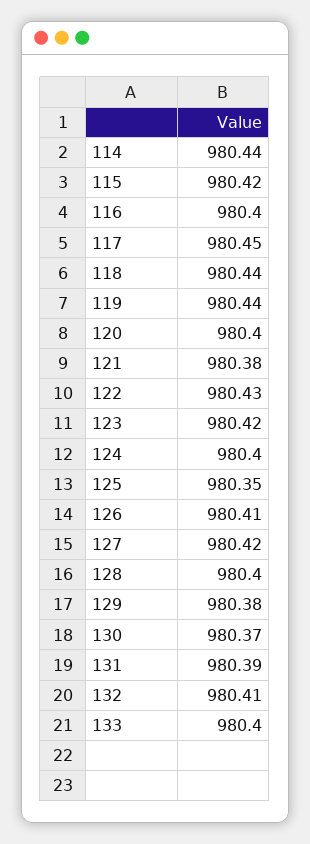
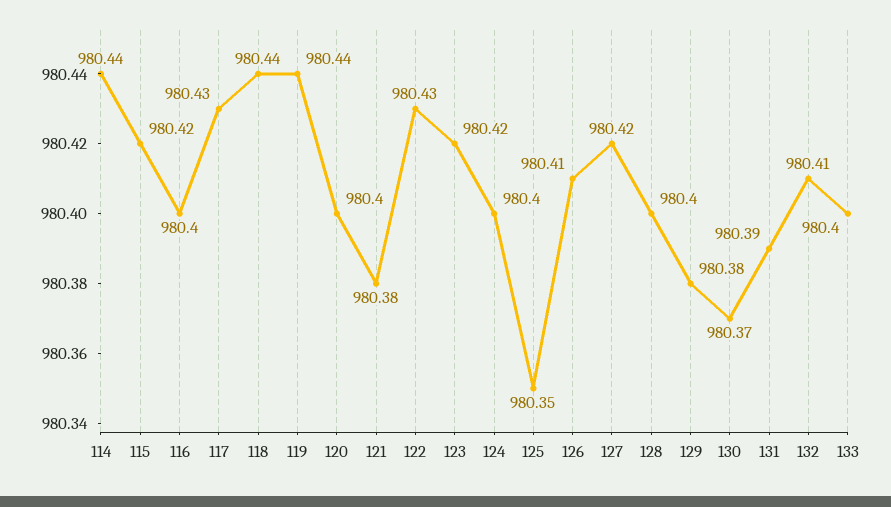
117: 980.45 -> 980.43

